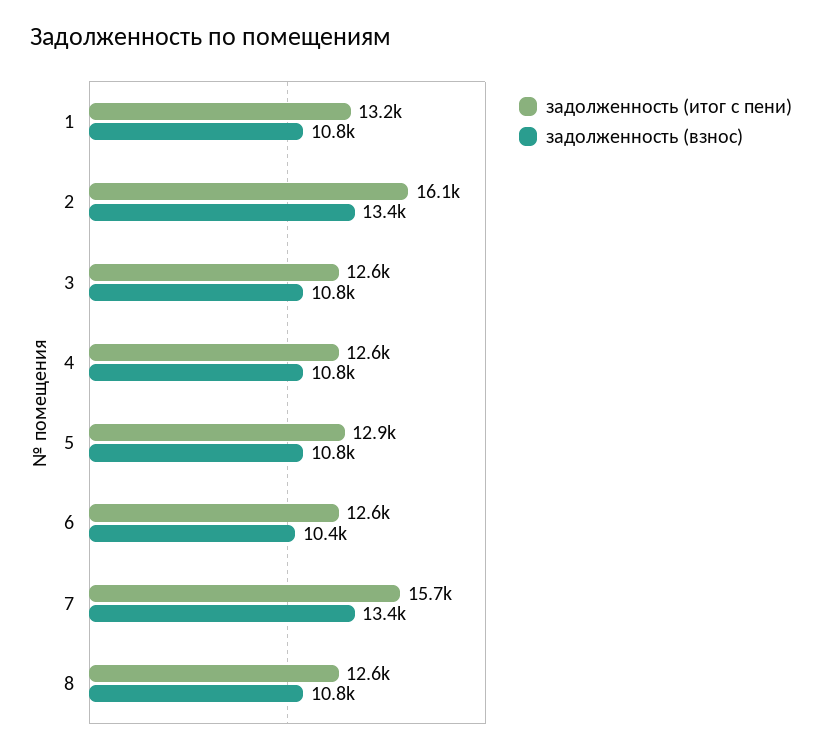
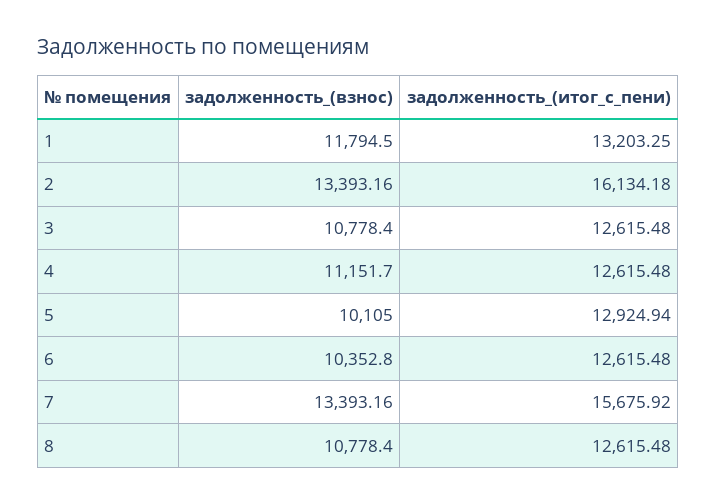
задолженность (взнос), 1: 10800 -> 11794.5
задолженность (взнос), 4: 10800 -> 11151.7
задолженность (взнос), 5: 10800 -> 10105

